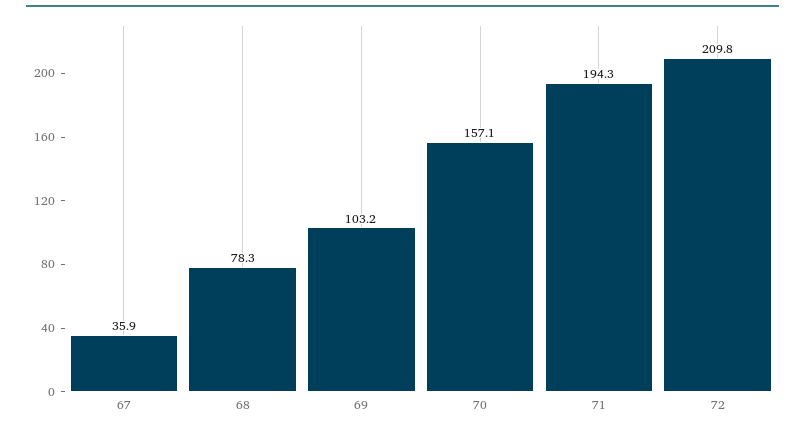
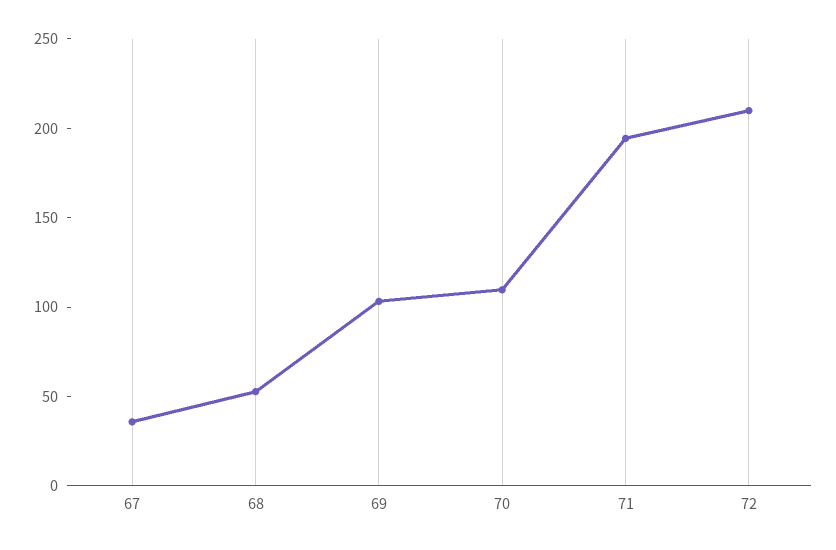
68: 78.3 -> 50
70: 157.1 -> 110

